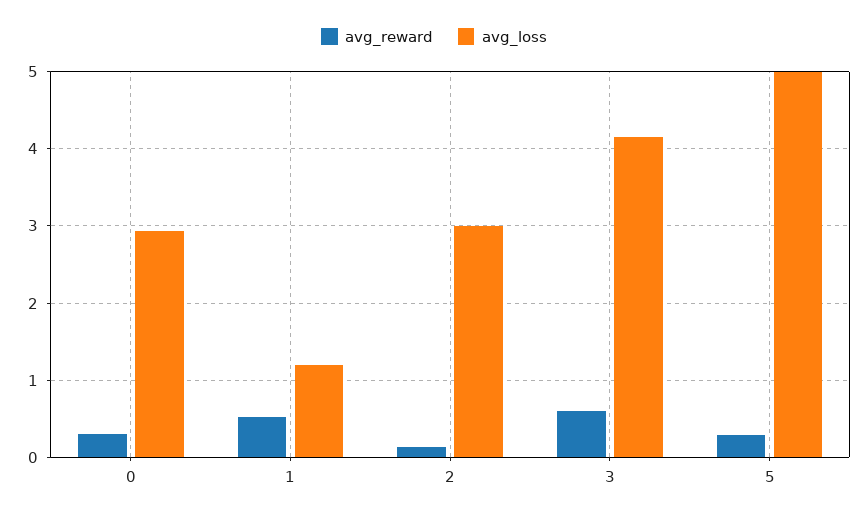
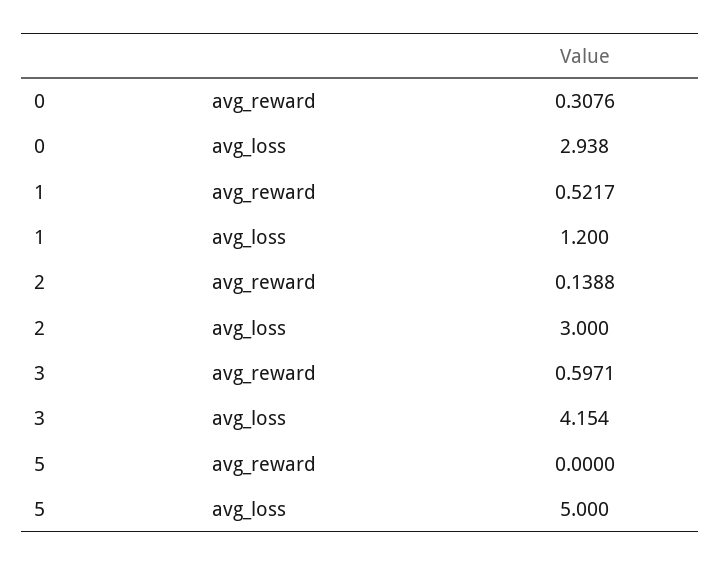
avg_reward, 5: 0.3 -> 0

